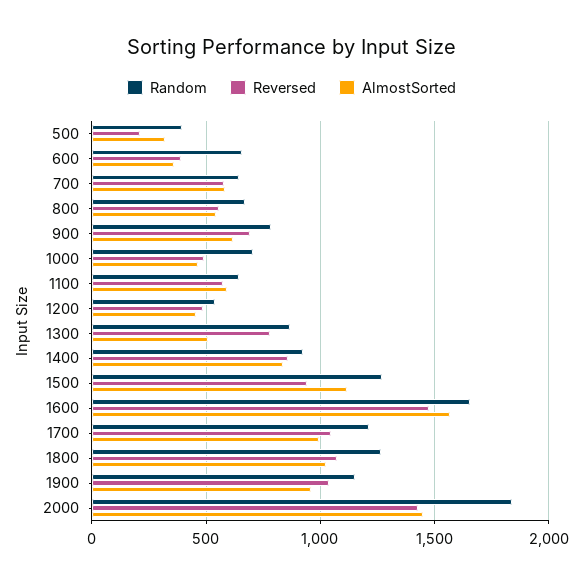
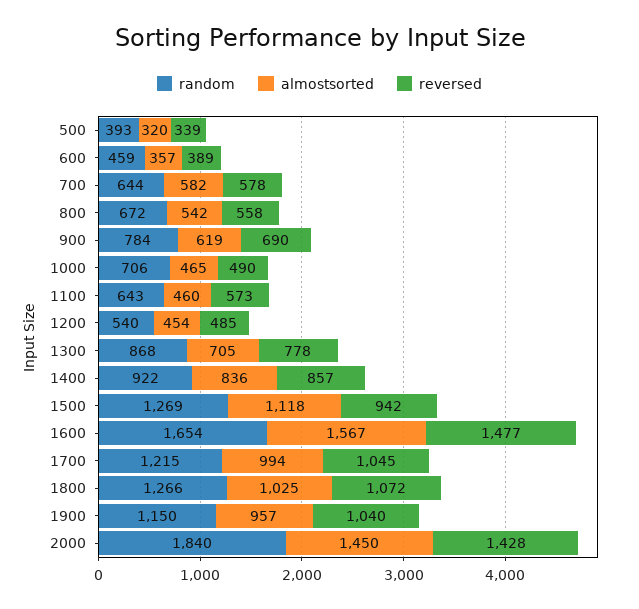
Reversed, 500: 200 -> 339
Random, 600: 650 -> 459
AlmostSorted, 1100: 600 -> 460
AlmostSorted, 1300: 500 -> 705

